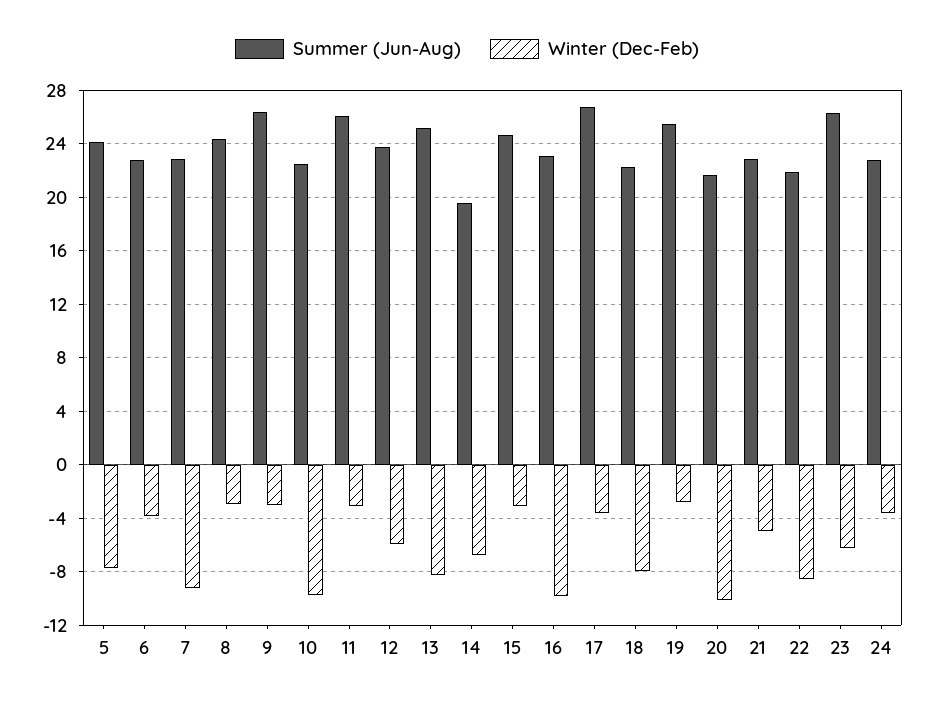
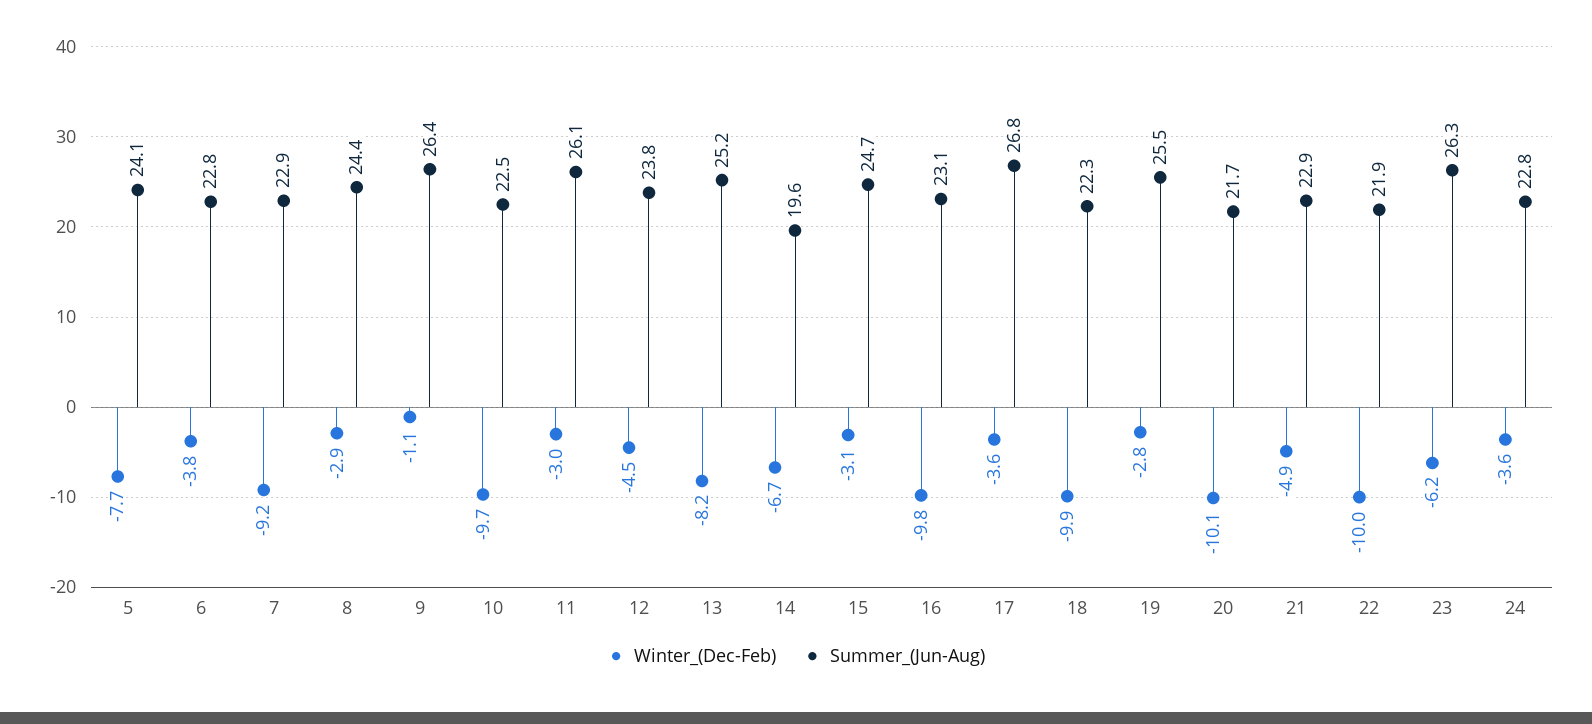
Winter (Dec-Feb), 9: -3 -> -1.1
Winter (Dec-Feb), 12: -6 -> -4.5
Winter (Dec-Feb), 18: -8 -> -9.9
Winter (Dec-Feb), 22: -8.5 -> -10

